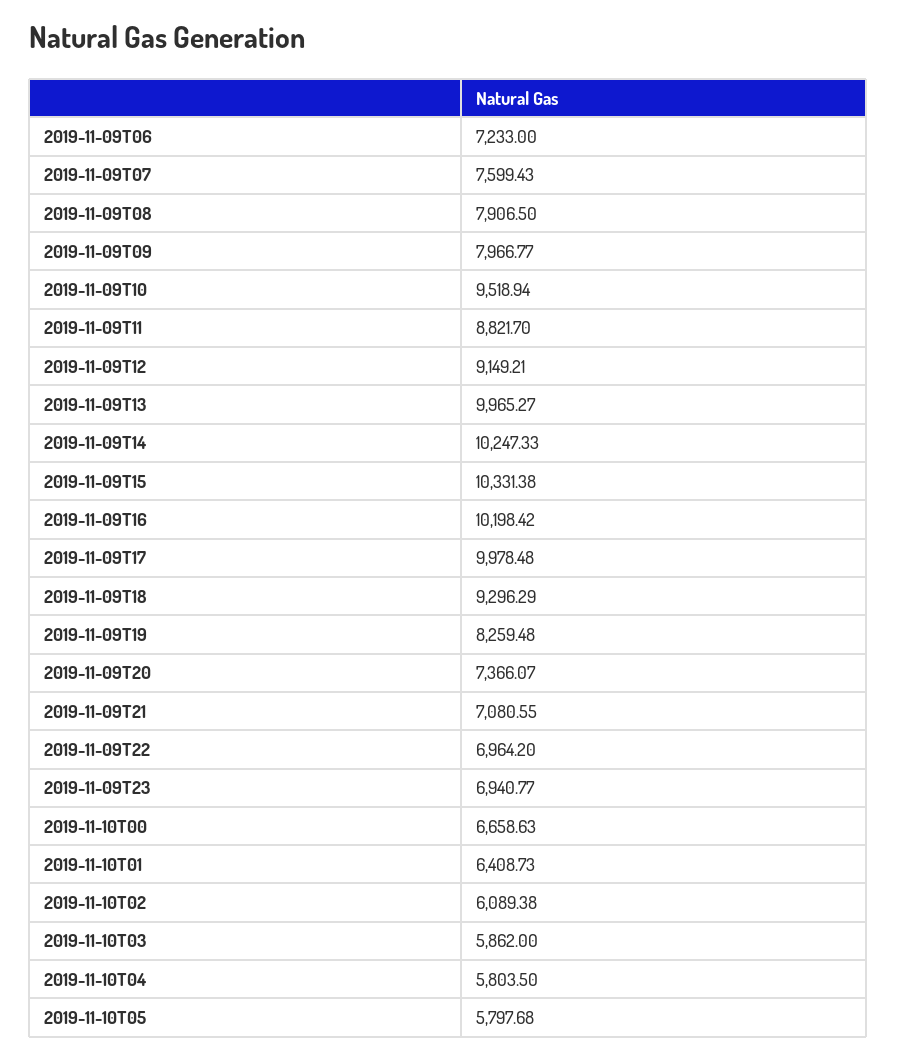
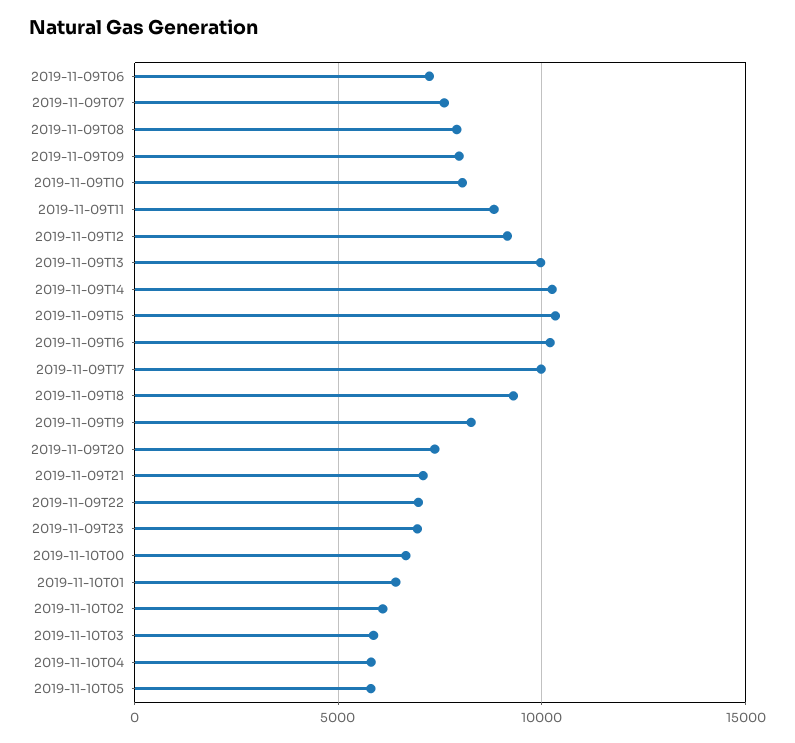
2019-11-09T10: 9518.94 -> 8000

